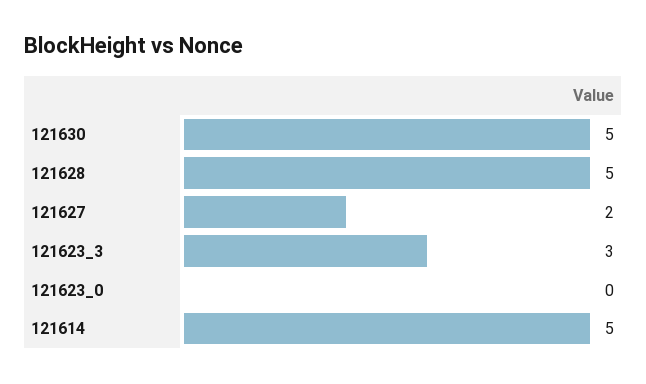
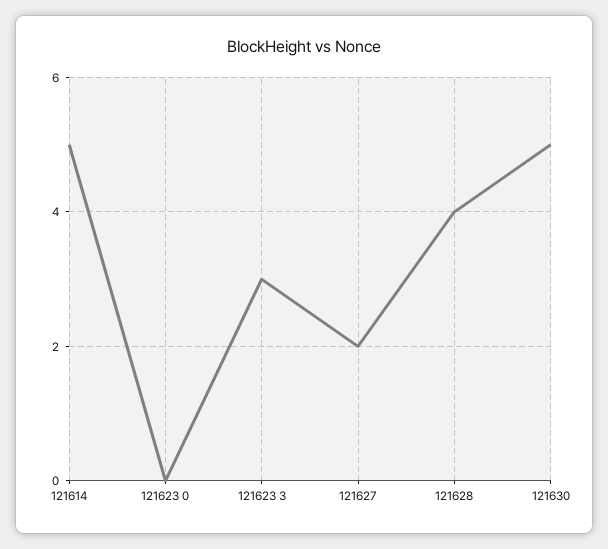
121628: 5 -> 4

